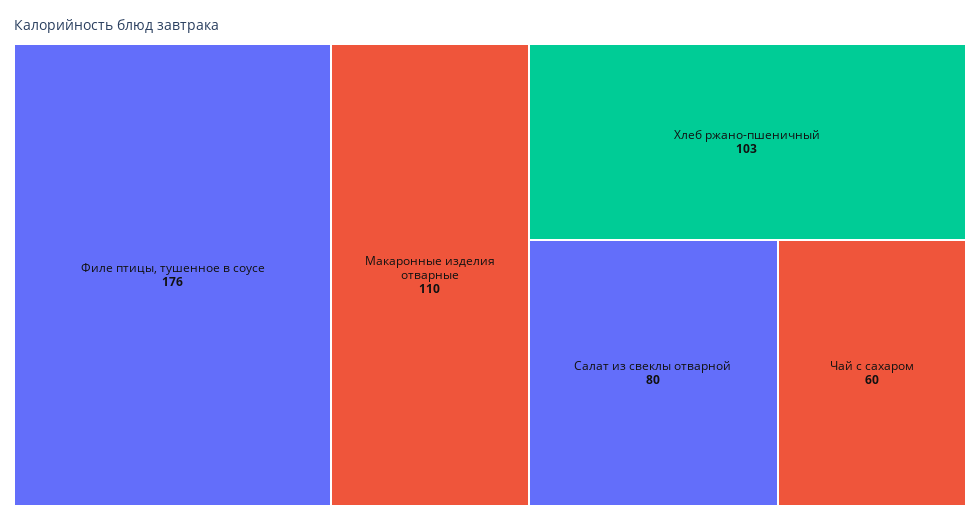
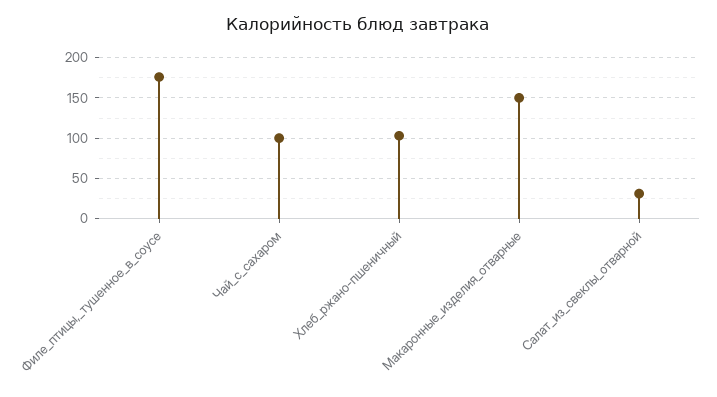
Макаронные изделия отварные: 110 -> 150
Салат из свеклы отварной: 80 -> 30
Чай с сахаром: 60 -> 100

